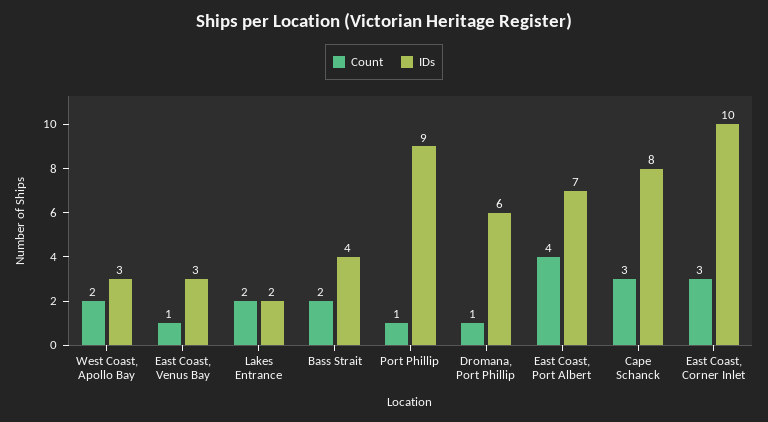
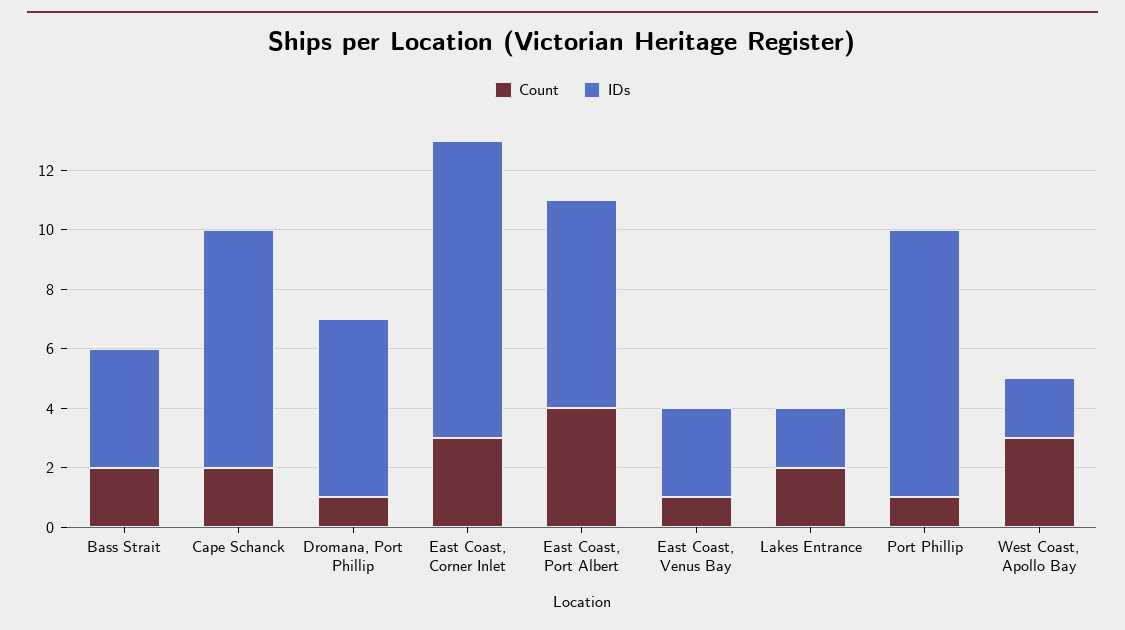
Count, West Coast, Apollo Bay: 2 -> 3
IDs, West Coast, Apollo Bay: 3 -> 2
Count, Cape Schanck: 3 -> 2

